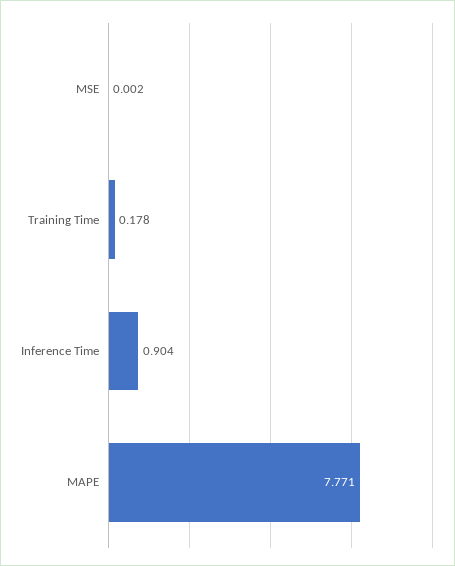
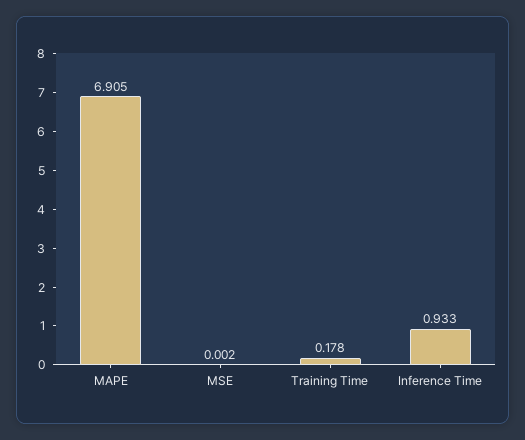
Inference Time: 0.904 -> 0.933
MAPE: 7.771 -> 6.905

